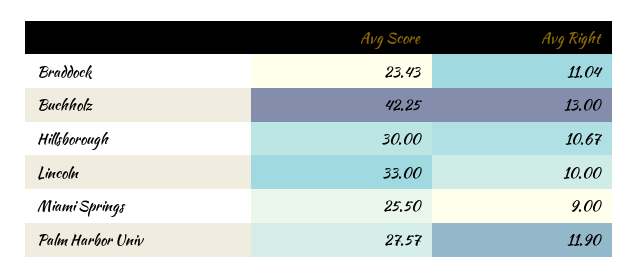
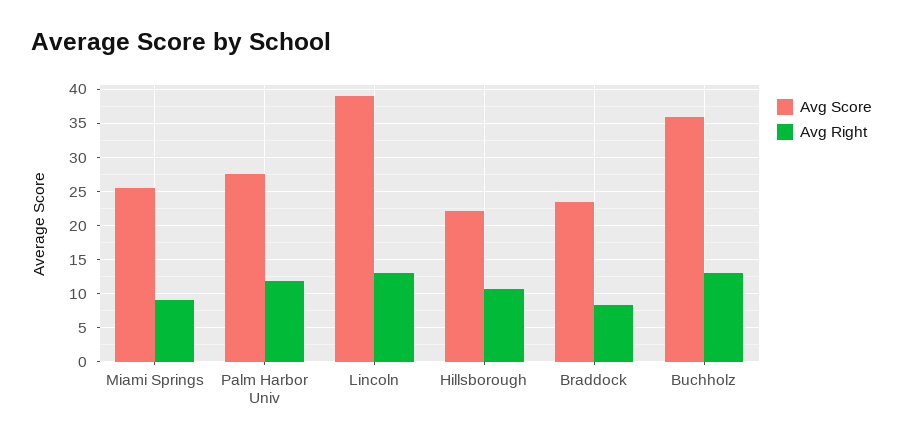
Avg Right, Braddock: 11.04 -> 8
Avg Score, Buchholz: 42.25 -> 36
Avg Score, Hillsborough: 30 -> 22
Avg Score, Lincoln: 33 -> 39
Avg Right, Lincoln: 10 -> 13

